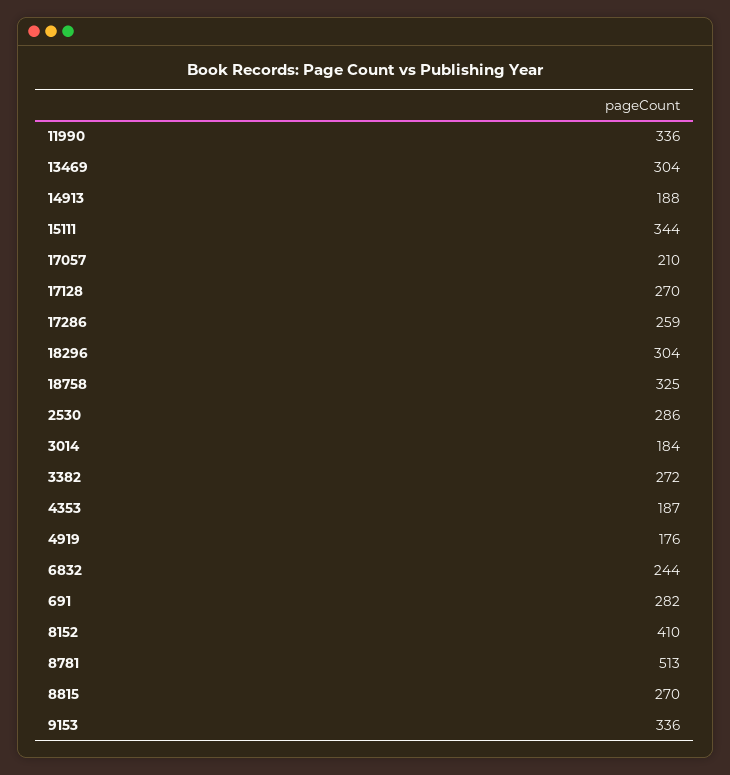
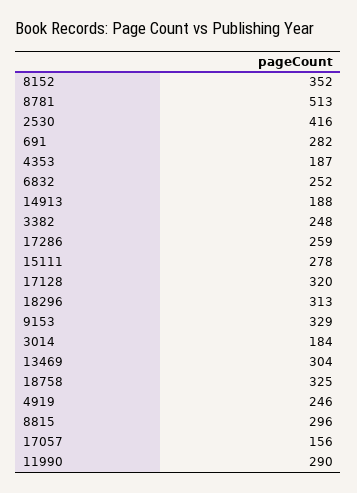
11990: 336 -> 290
15111: 344 -> 278
17057: 210 -> 156
17128: 270 -> 320
18296: 304 -> 313
2530: 286 -> 416
3382: 272 -> 248
4919: 176 -> 246
6832: 244 -> 252
8152: 410 -> 352
8815: 270 -> 296
9153: 336 -> 329

